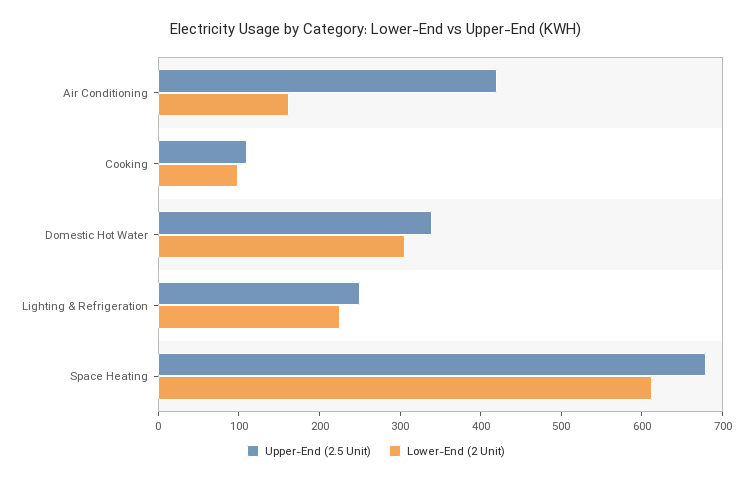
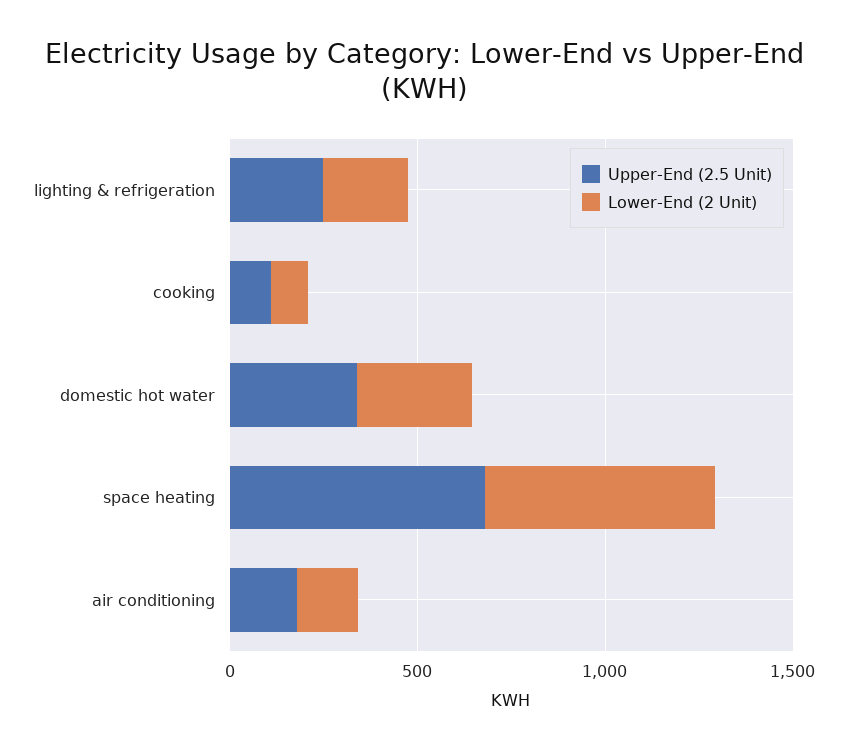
Upper-End (2.5 Unit), Air Conditioning: 420 -> 200

